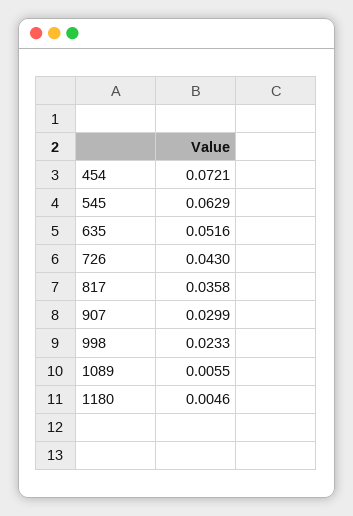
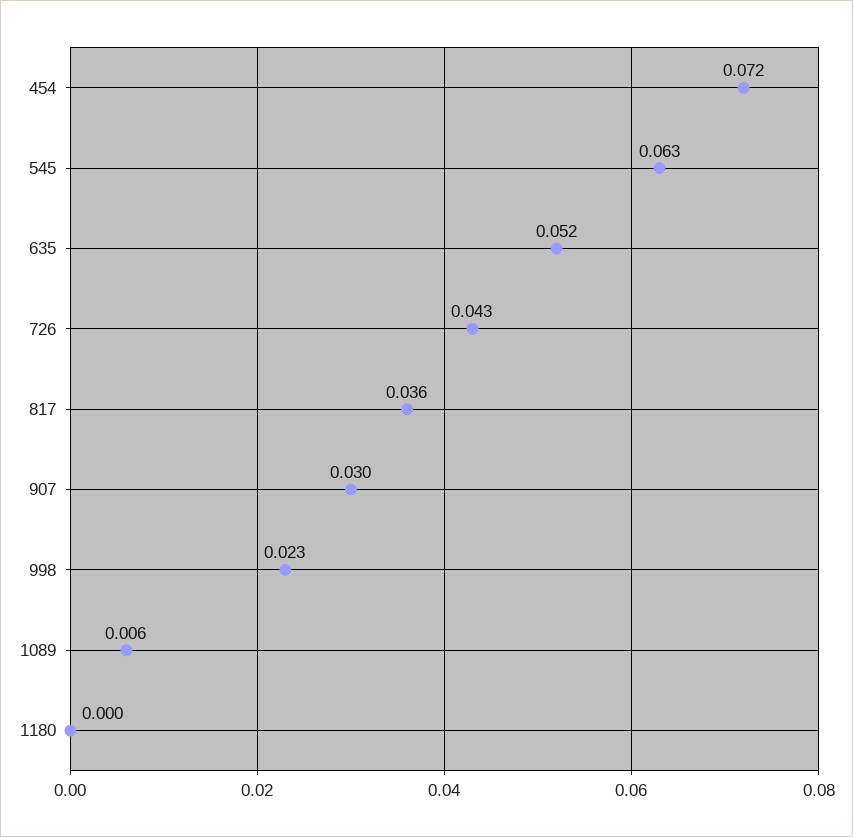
1180: 0.0046 -> 0

